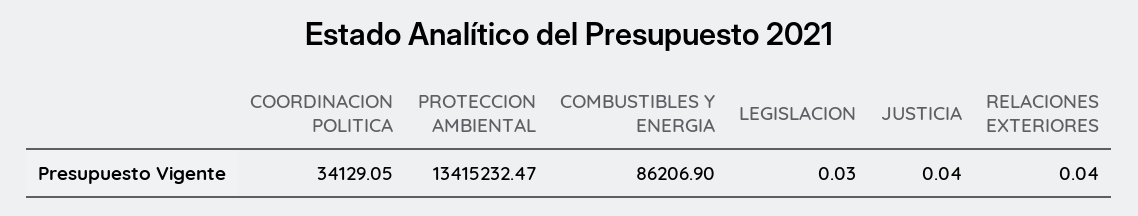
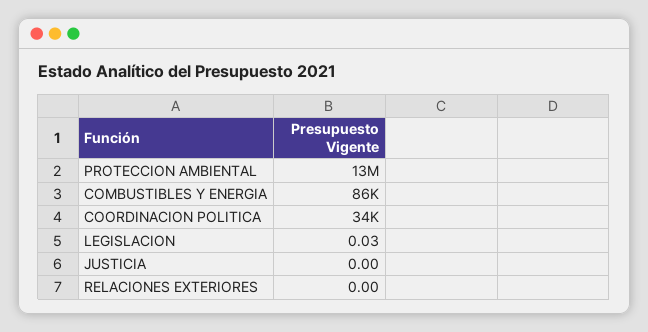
JUSTICIA: 0.04 -> 0
RELACIONES EXTERIORES: 0.04 -> 0

